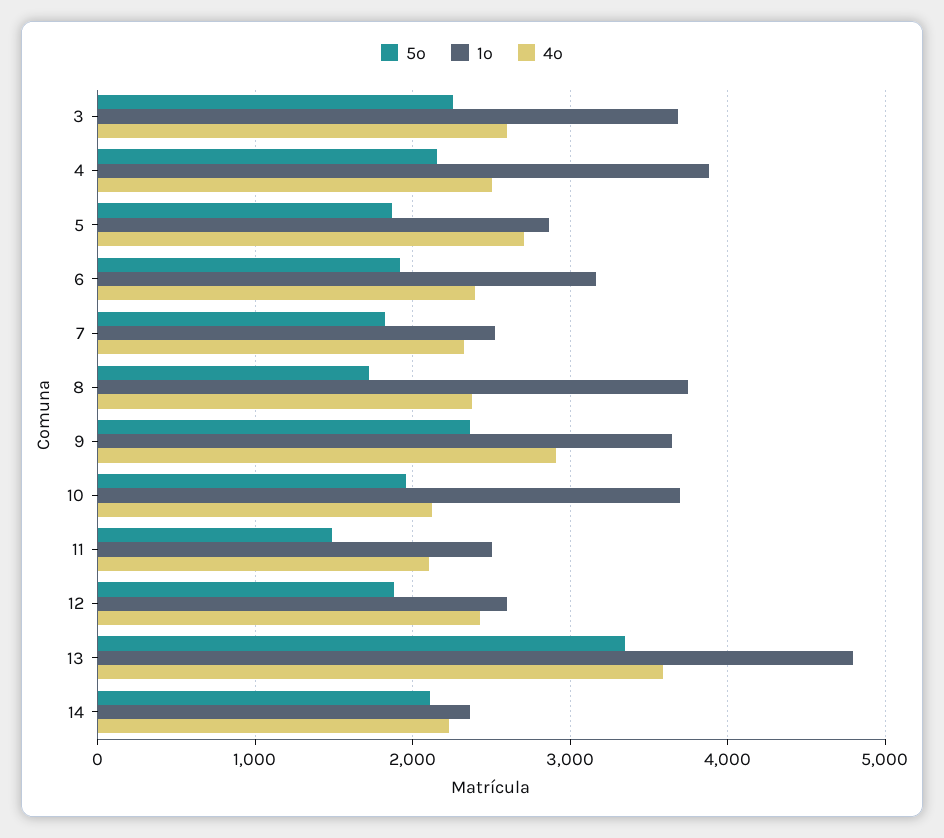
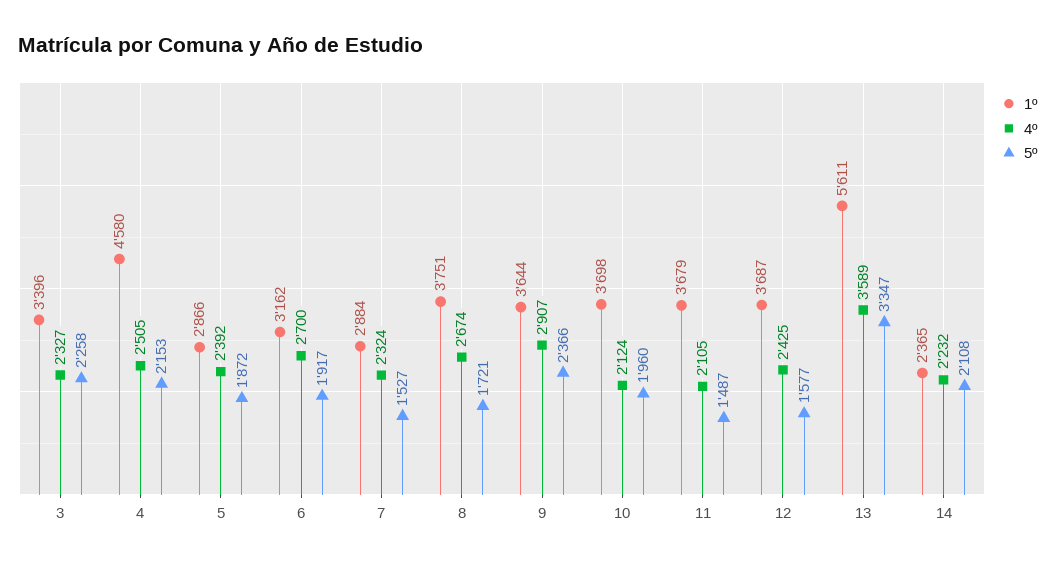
1º, 3: 3700 -> 3396
4º, 3: 2600 -> 2327
1º, 4: 3900 -> 4580
4º, 5: 2700 -> 2392
4º, 6: 2400 -> 2700
5º, 7: 1800 -> 1527
1º, 7: 2500 -> 2884
4º, 8: 2400 -> 2674
1º, 11: 2500 -> 3679
5º, 12: 1900 -> 1577
1º, 12: 2600 -> 3687
1º, 13: 4800 -> 5611

